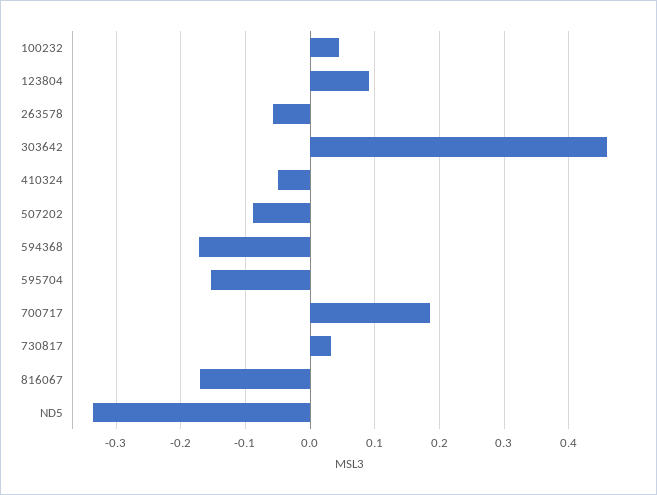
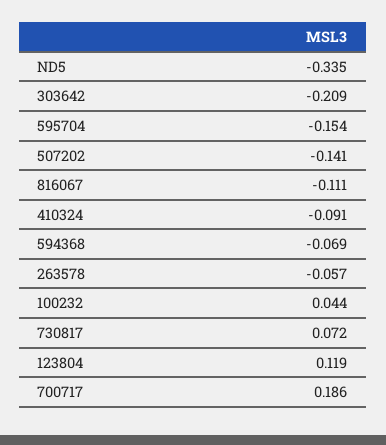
123804: 0.09 -> 0.119
303642: 0.46 -> -0.209
410324: -0.05 -> -0.091
507202: -0.09 -> -0.141
594368: -0.17 -> -0.069
730817: 0.03 -> 0.072
816067: -0.17 -> -0.111

